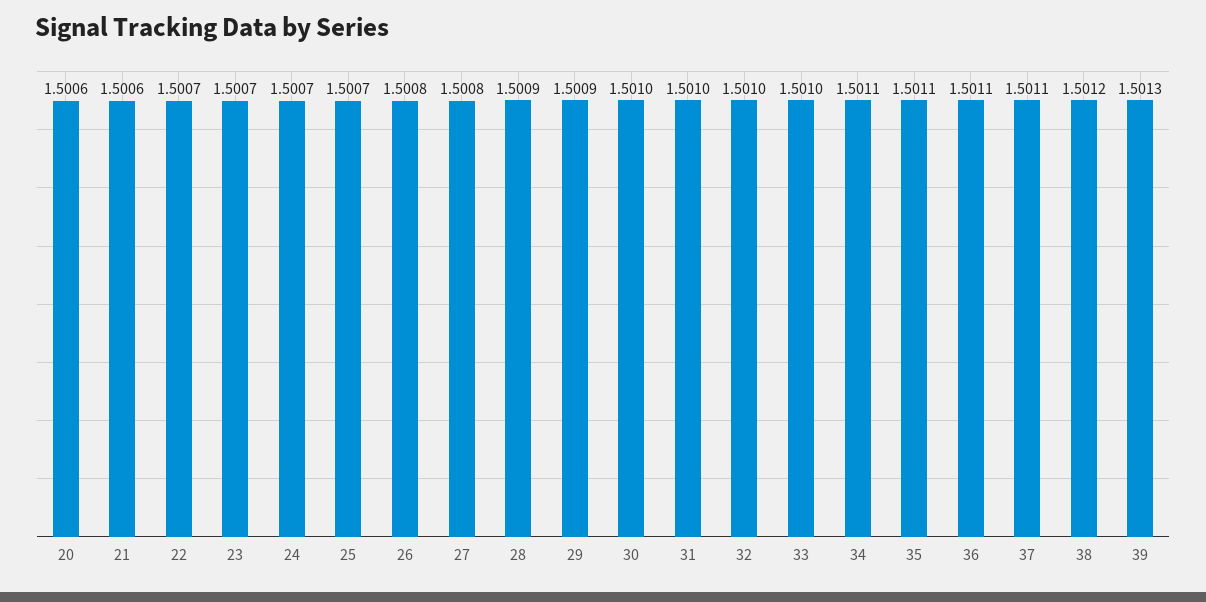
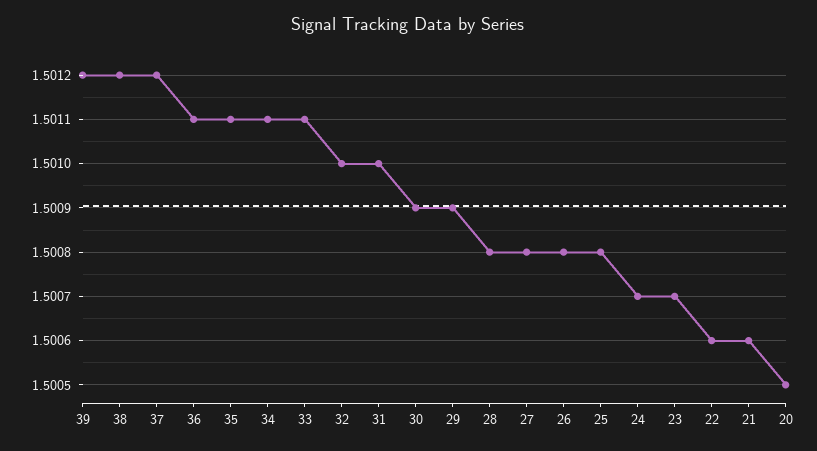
20: 1.5006 -> 1.5005
22: 1.5007 -> 1.5006
25: 1.5007 -> 1.5008
28: 1.5009 -> 1.5008
30: 1.501 -> 1.5009
33: 1.501 -> 1.5011
37: 1.5011 -> 1.5012
39: 1.5013 -> 1.5012

